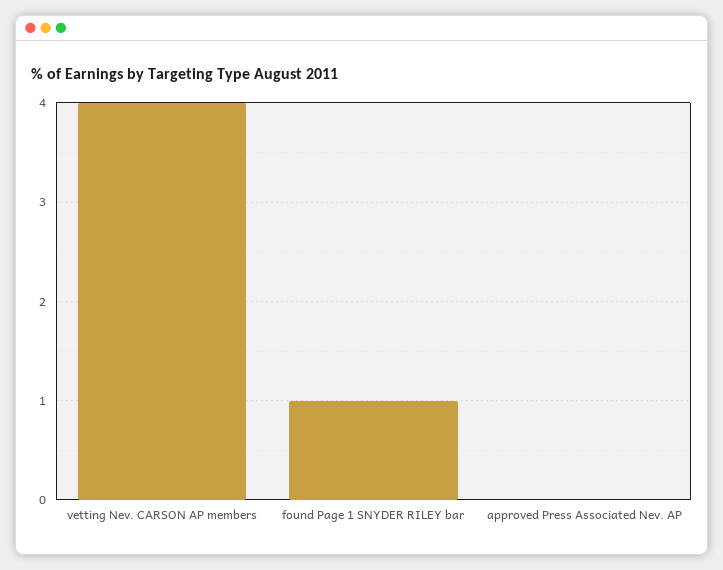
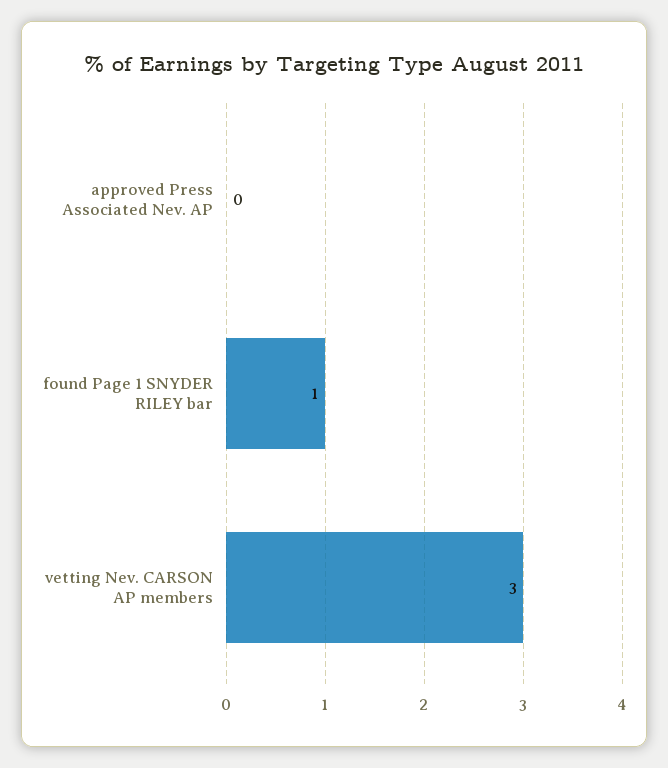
vetting Nev. CARSON AP members: 4 -> 3

